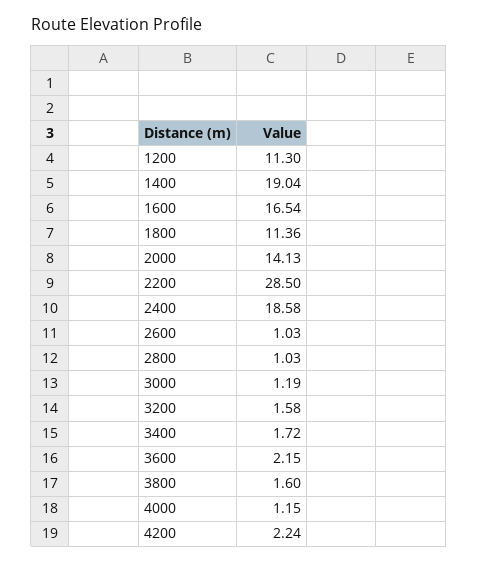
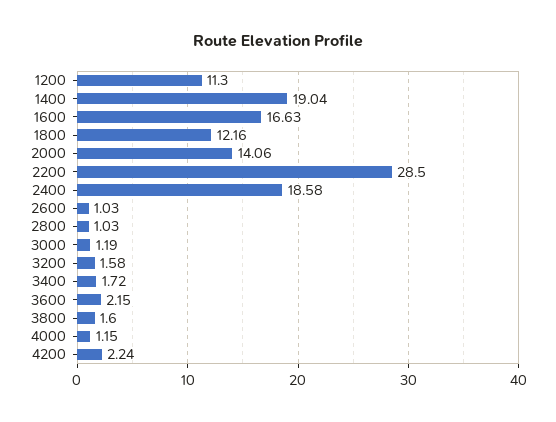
1600: 16.54 -> 16.63
1800: 11.36 -> 12.16
2000: 14.13 -> 14.06

